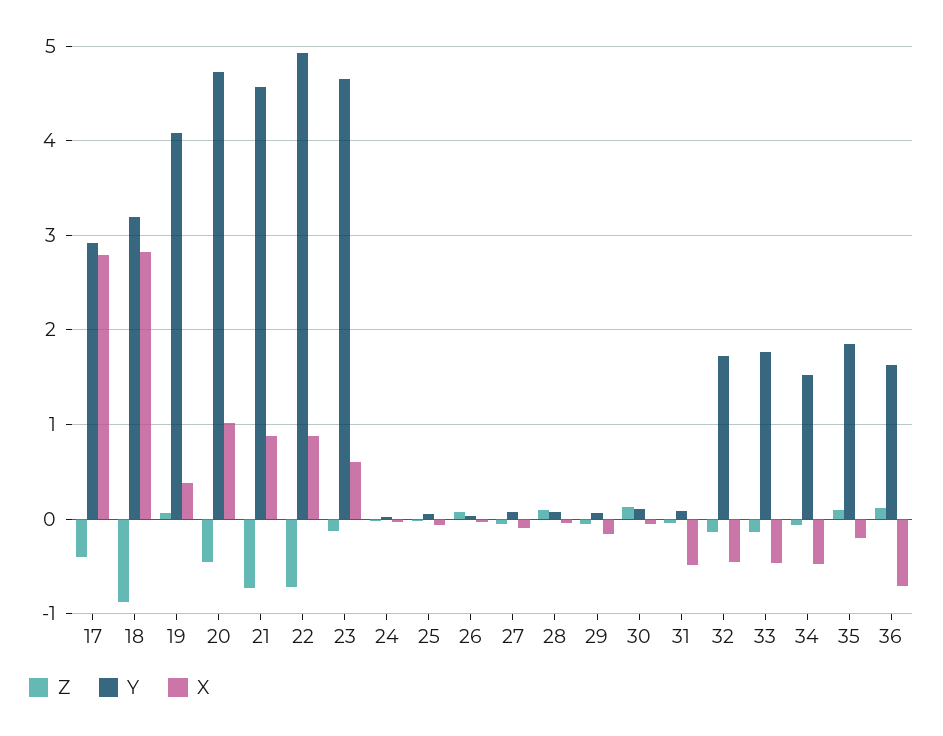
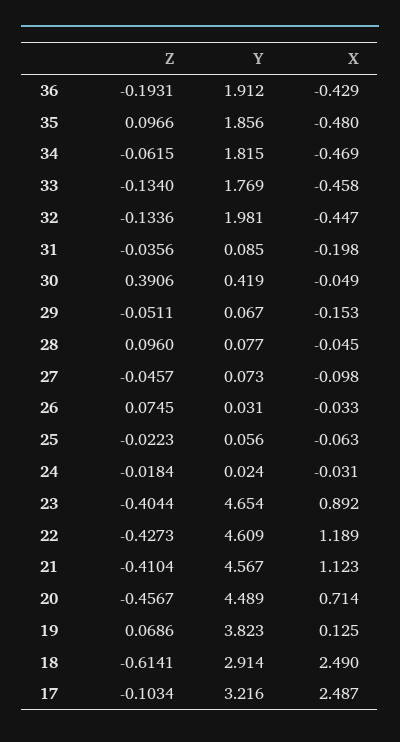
Z, 17: -0.4 -> -0.1034
Y, 17: 2.9 -> 3.216
X, 17: 2.8 -> 2.487
Z, 18: -0.9 -> -0.6141
Y, 18: 3.2 -> 2.914
X, 18: 2.8 -> 2.49
Y, 19: 4.1 -> 3.823
X, 19: 0.4 -> 0.125
Y, 20: 4.7 -> 4.489
X, 20: 1 -> 0.714
Z, 21: -0.7 -> -0.4104
X, 21: 0.9 -> 1.123
Z, 22: -0.7 -> -0.4273
Y, 22: 4.9 -> 4.609
X, 22: 0.9 -> 1.189
Z, 23: -0.1 -> -0.4044
X, 23: 0.6 -> 0.892
Z, 30: 0.1 -> 0.3906
Y, 30: 0.1 -> 0.419
X, 31: -0.5 -> -0.198
Y, 32: 1.7 -> 1.981
Y, 34: 1.5 -> 1.815
X, 35: -0.2 -> -0.48
Z, 36: 0.1 -> -0.1931
Y, 36: 1.6 -> 1.912
X, 36: -0.7 -> -0.429

